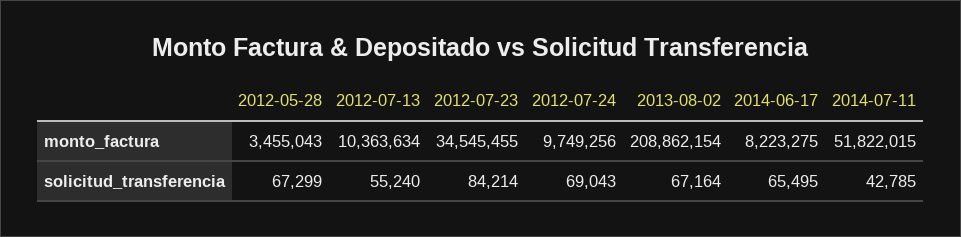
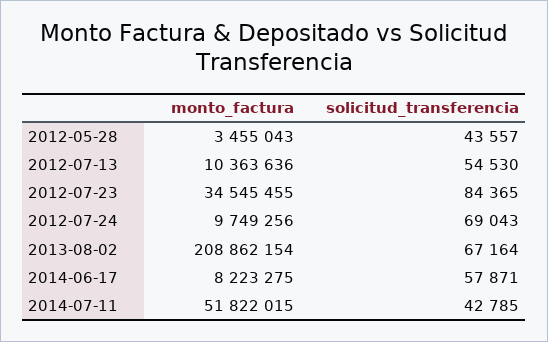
2012-07-13, monto_factura: 10363634 -> 10363636
2012-05-28, solicitud_transferencia: 67299 -> 43557
2012-07-13, solicitud_transferencia: 55240 -> 54530
2012-07-23, solicitud_transferencia: 84214 -> 84365
2014-06-17, solicitud_transferencia: 65495 -> 57871

